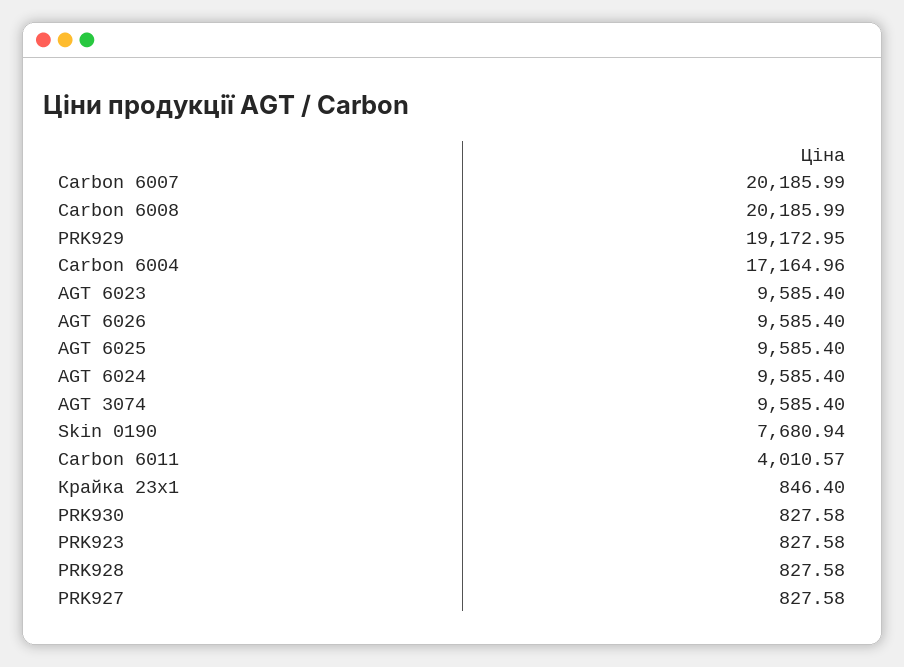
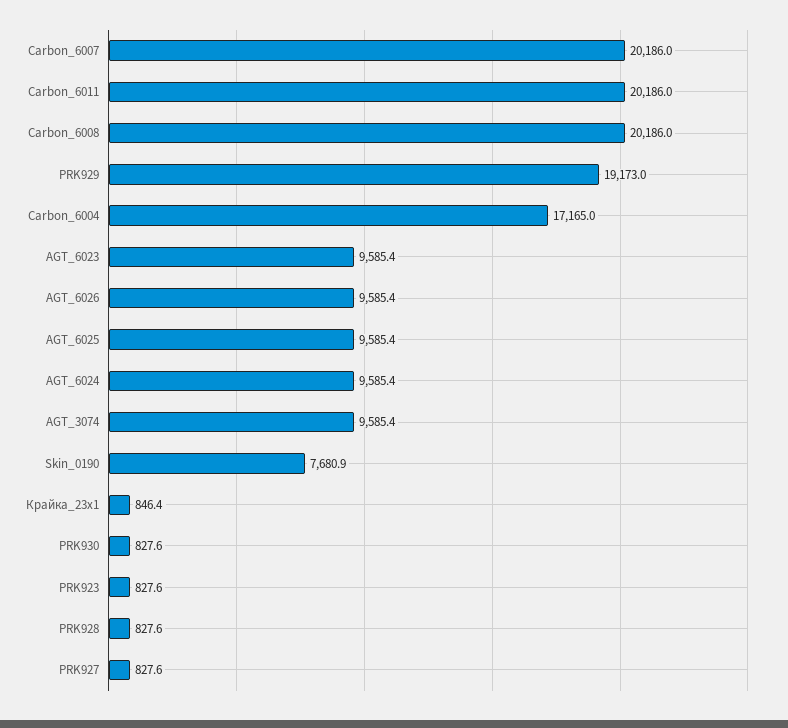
Carbon 6011: 4010.57 -> 20186

